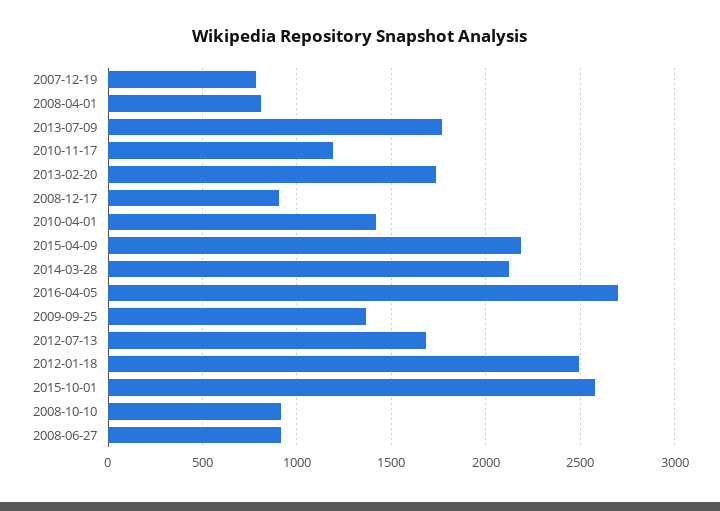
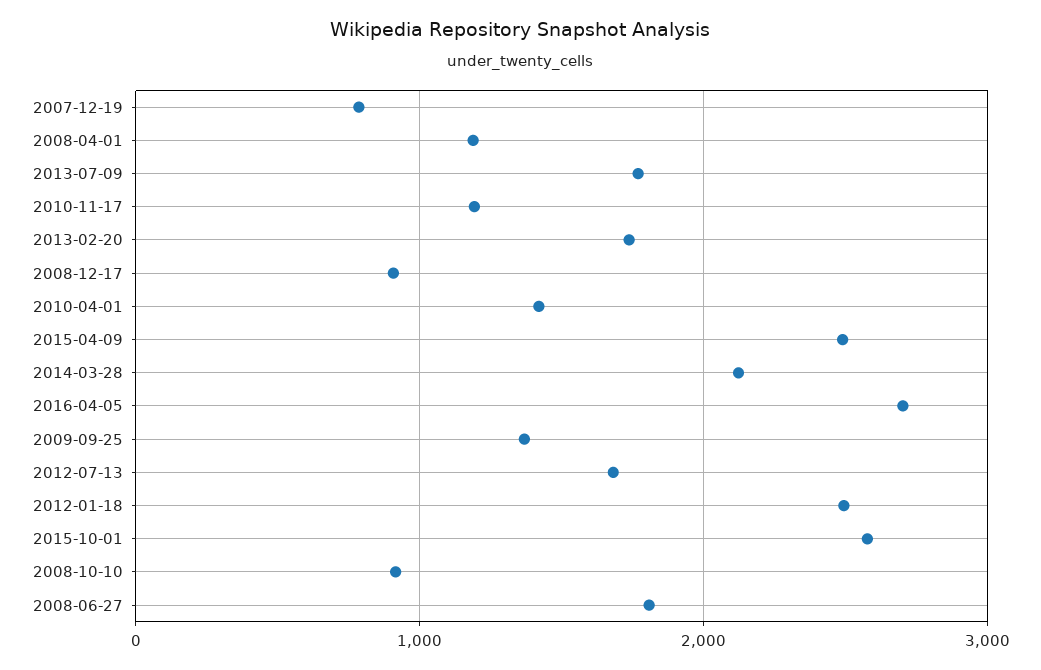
2008-04-01: 800 -> 1200
2015-04-09: 2200 -> 2500
2008-06-27: 900 -> 1800

